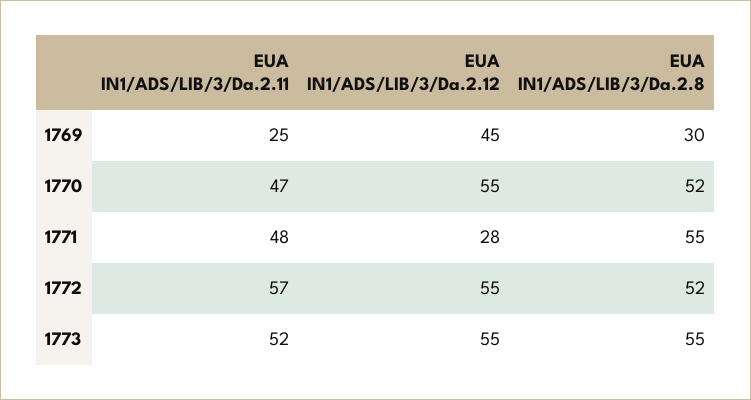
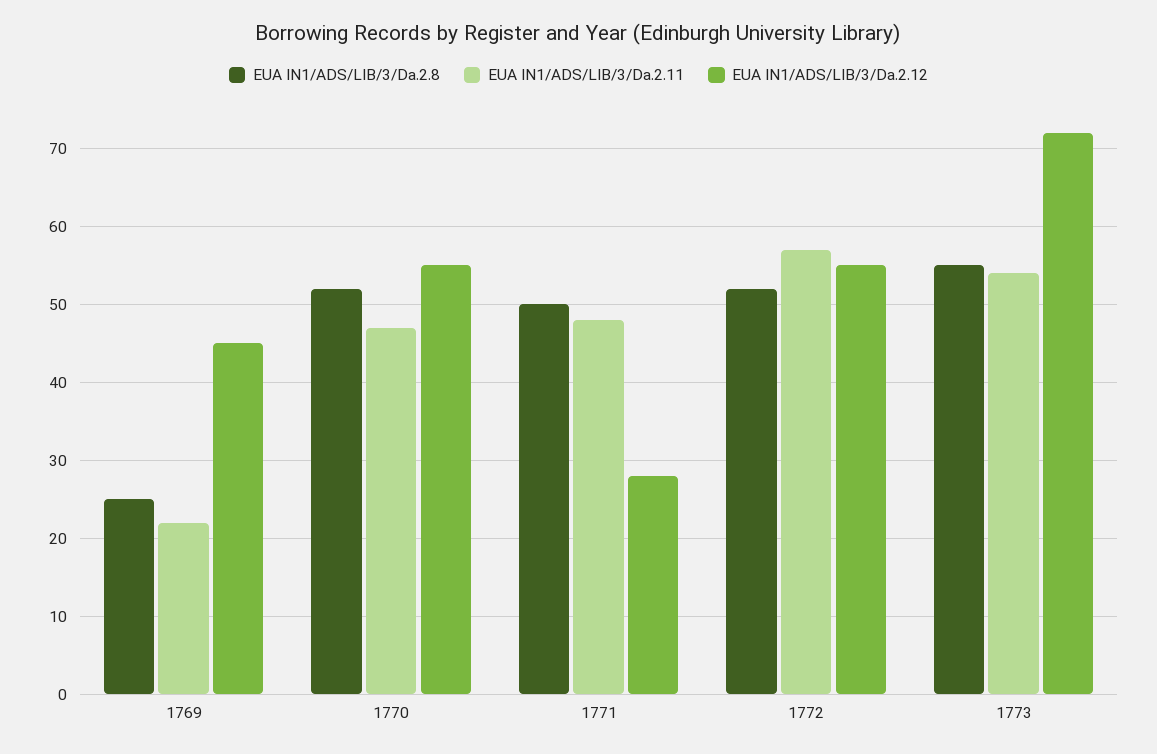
EUA IN1/ADS/LIB/3/Da.2.11, 1769: 25 -> 22
EUA IN1/ADS/LIB/3/Da.2.8, 1769: 30 -> 25
EUA IN1/ADS/LIB/3/Da.2.8, 1771: 55 -> 50
EUA IN1/ADS/LIB/3/Da.2.11, 1773: 52 -> 54
EUA IN1/ADS/LIB/3/Da.2.12, 1773: 55 -> 72

